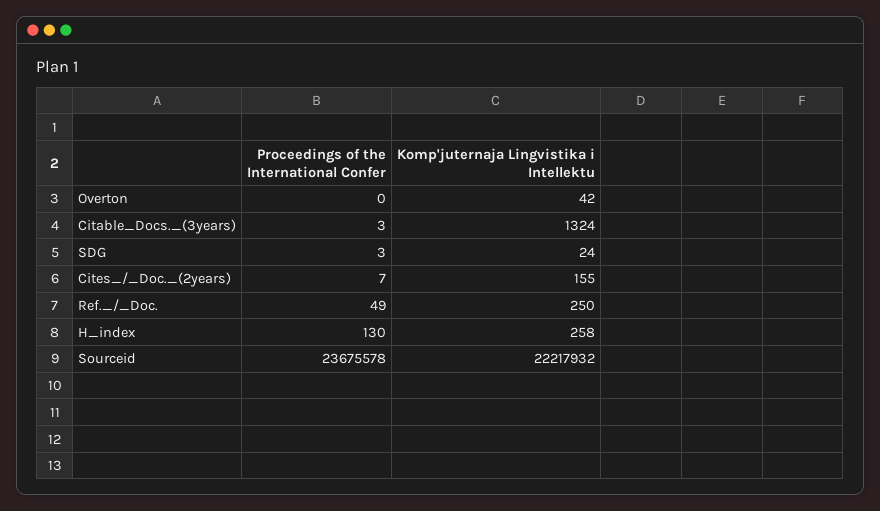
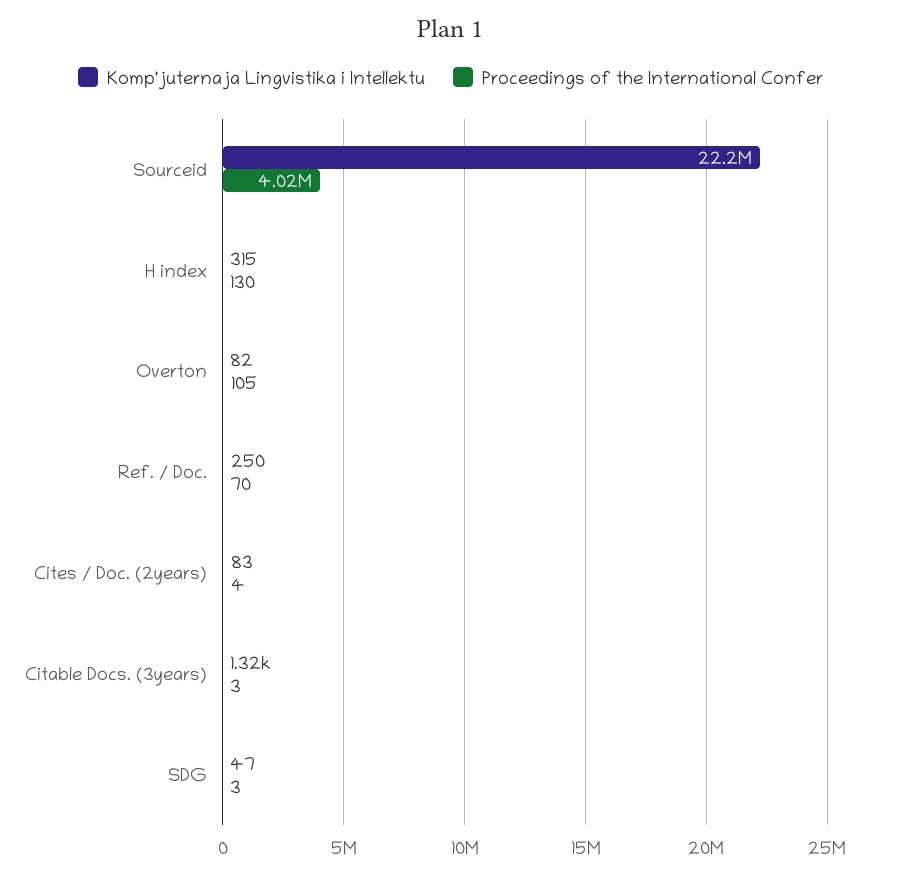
Proceedings of the International Confer, Overton: 0 -> 105
Komp'juternaja Lingvistika i Intellektu, Overton: 42 -> 82
Komp'juternaja Lingvistika i Intellektu, SDG: 24 -> 47
Proceedings of the International Confer, Cites_/_Doc._(2years): 7 -> 4
Komp'juternaja Lingvistika i Intellektu, Cites_/_Doc._(2years): 155 -> 83
Proceedings of the International Confer, Ref._/_Doc.: 49 -> 70
Komp'juternaja Lingvistika i Intellektu, H_index: 258 -> 315
Proceedings of the International Confer, Sourceid: 23675578 -> 4020000

